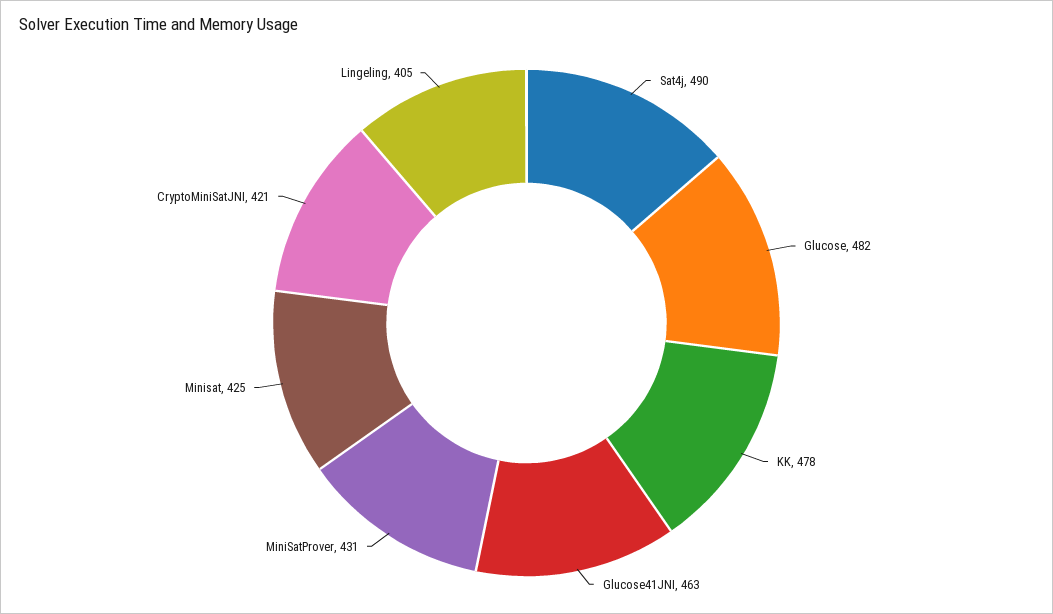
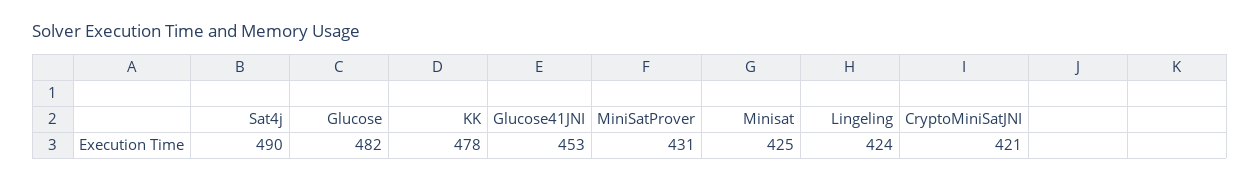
Glucose41JNI: 463 -> 453
Lingeling: 405 -> 424

